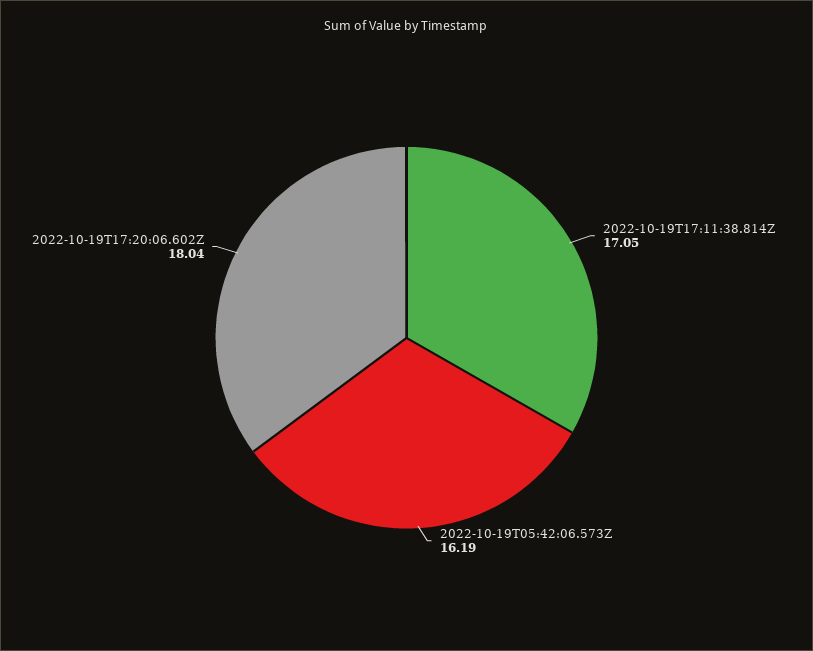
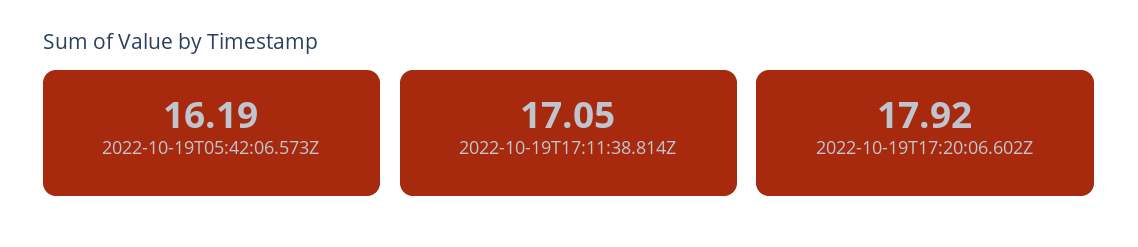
2022-10-19T17:20:06.602Z: 18.04 -> 17.92

